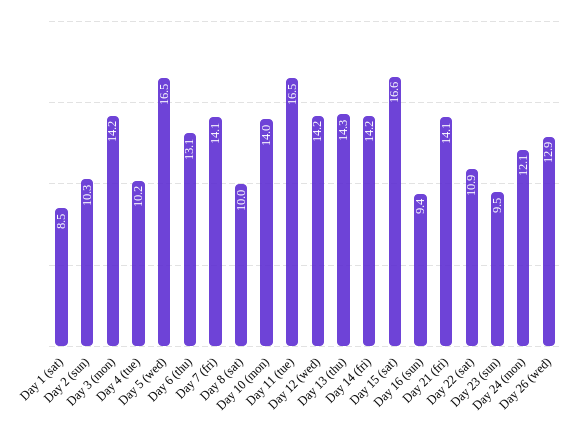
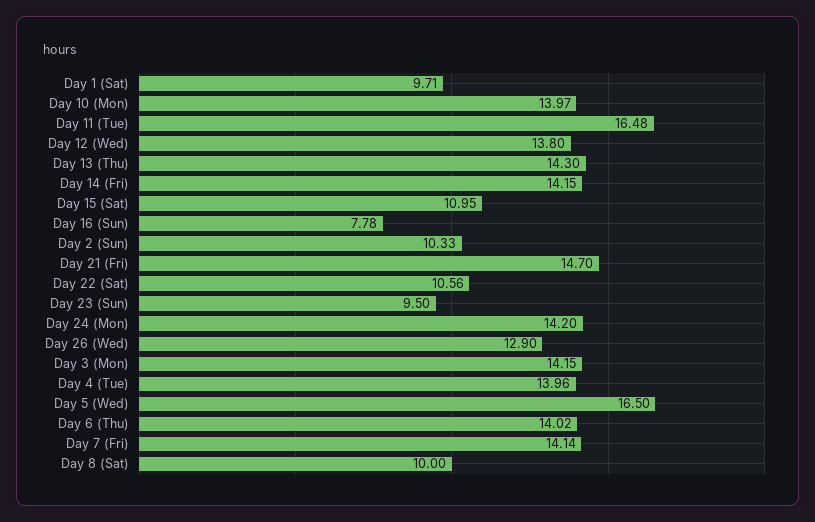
Day 1 (sat): 8.5 -> 9.71
Day 4 (tue): 10.2 -> 13.96
Day 6 (thu): 13.1 -> 14.02
Day 12 (wed): 14.2 -> 13.8
Day 15 (sat): 16.6 -> 10.95
Day 16 (sun): 9.4 -> 7.78
Day 21 (fri): 14.1 -> 14.7
Day 22 (sat): 10.9 -> 10.56
Day 24 (mon): 12.1 -> 14.2

